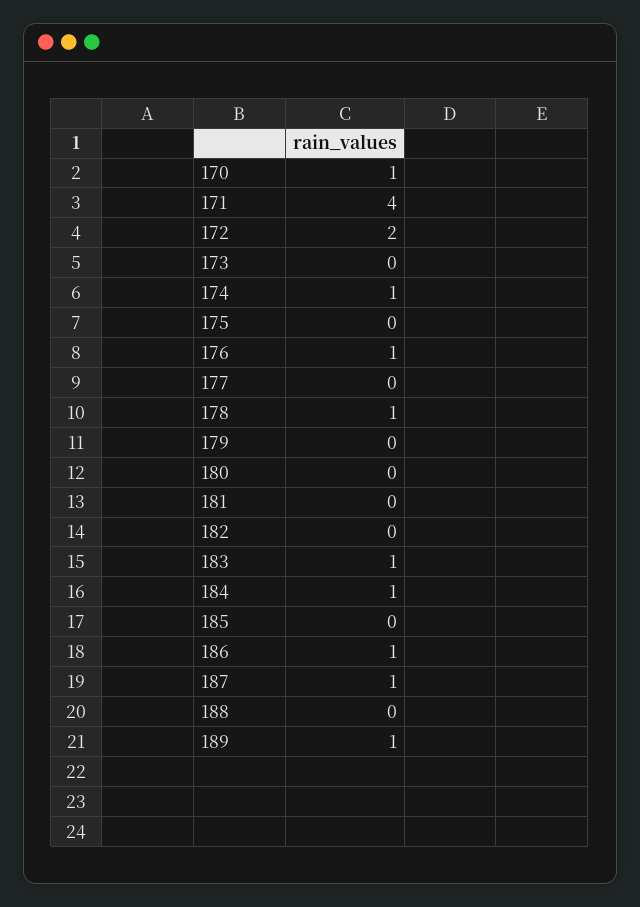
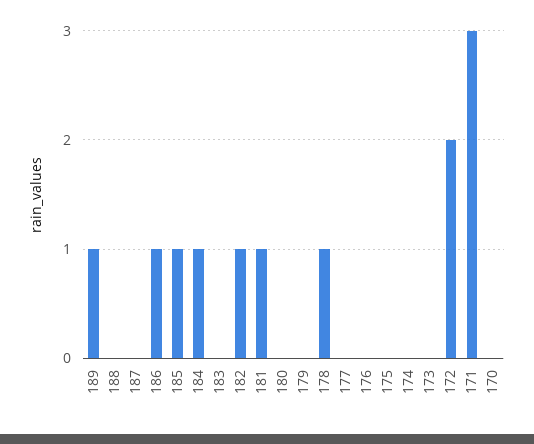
170: 1 -> 0
171: 4 -> 3
174: 1 -> 0
176: 1 -> 0
181: 0 -> 1
182: 0 -> 1
183: 1 -> 0
185: 0 -> 1
187: 1 -> 0

